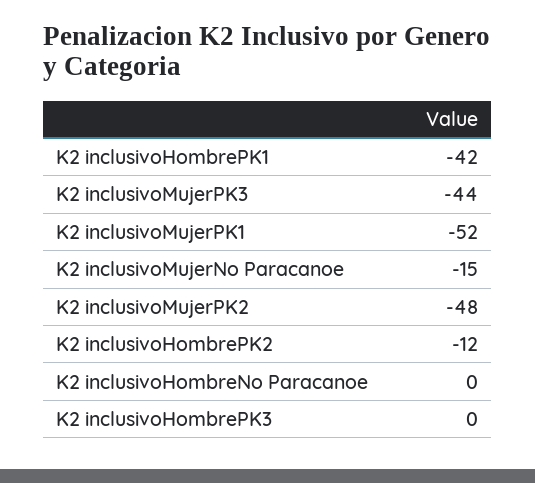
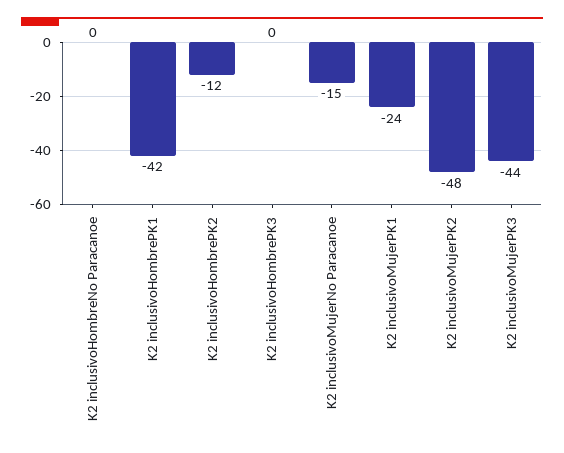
K2 inclusivoMujerPK1: -52 -> -24

